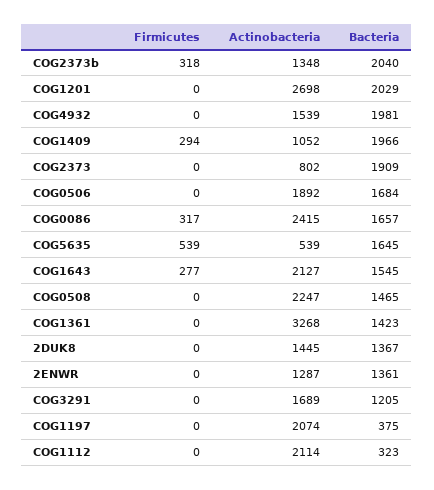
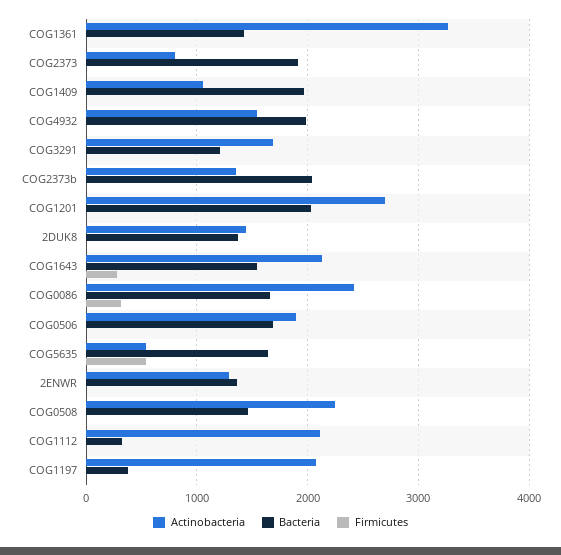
Firmicutes, COG2373b: 318 -> 0
Firmicutes, COG1409: 294 -> 0

